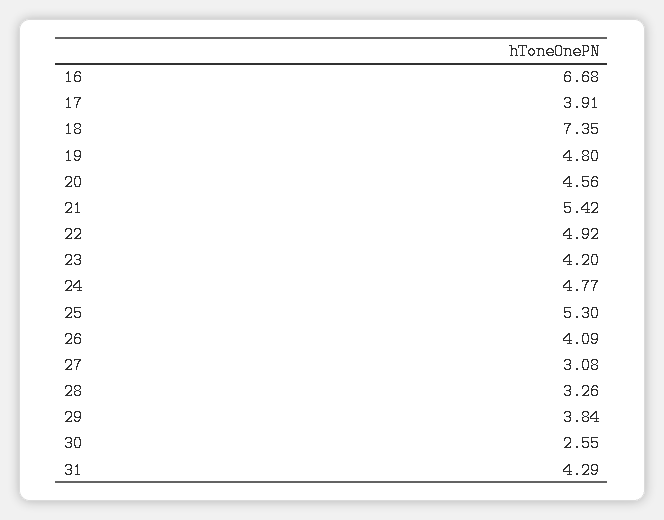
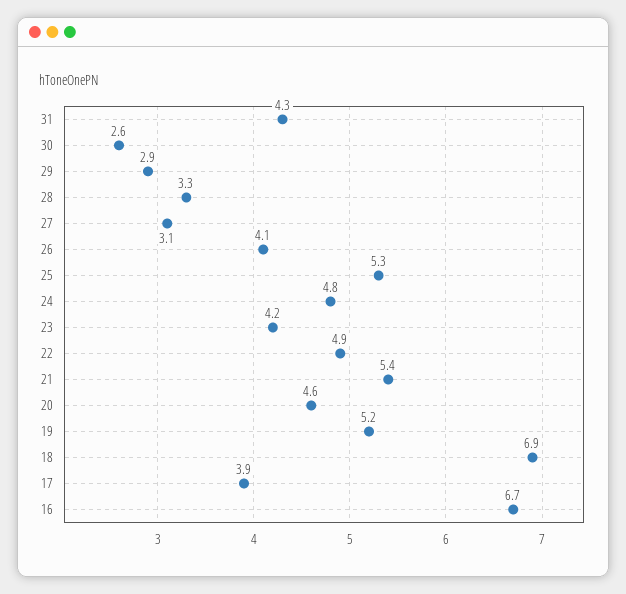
18: 7.35 -> 6.9
19: 4.8 -> 5.2
29: 3.84 -> 2.9

